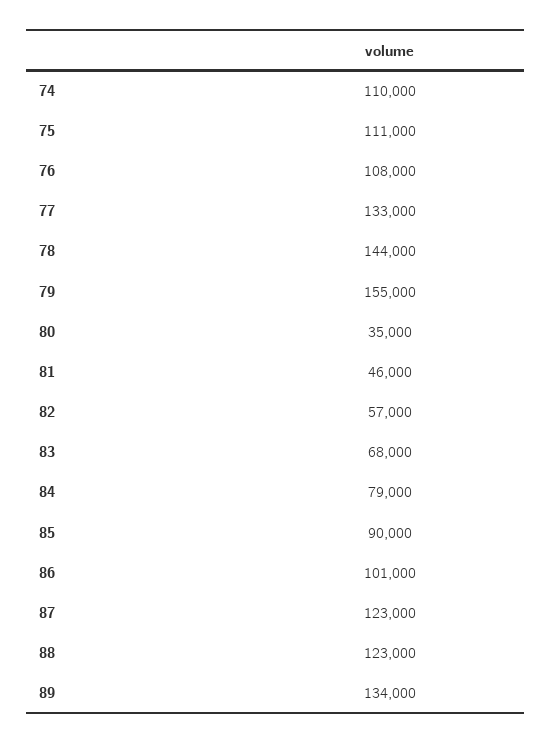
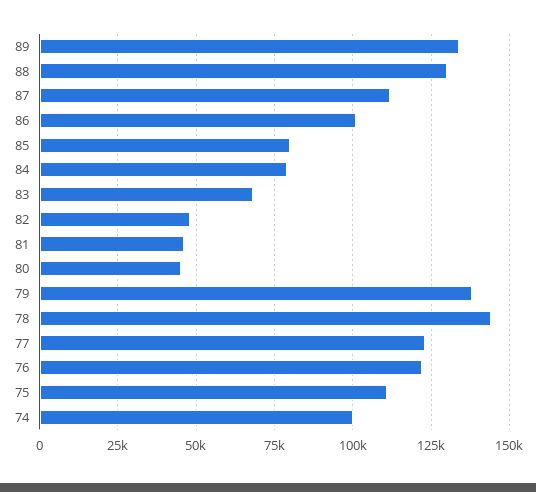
74: 110000 -> 100000
76: 108000 -> 122500
77: 133000 -> 122500
79: 155000 -> 137500
80: 35000 -> 45000
82: 57000 -> 47500
85: 90000 -> 80000
87: 123000 -> 112500
88: 123000 -> 130000

